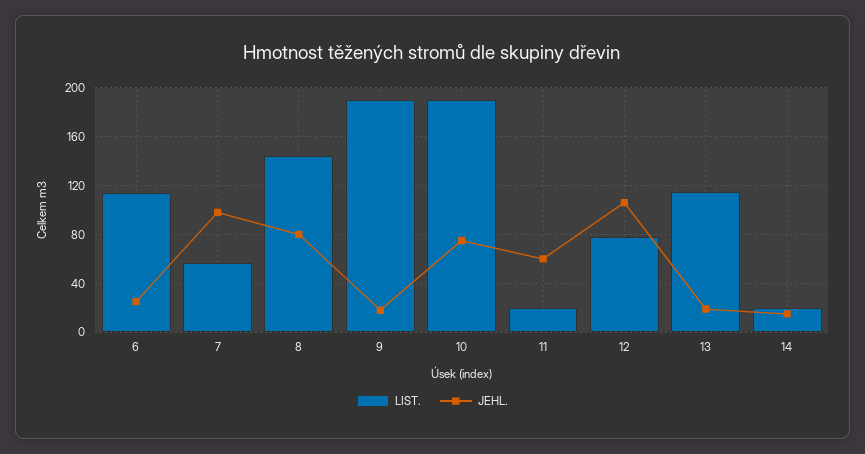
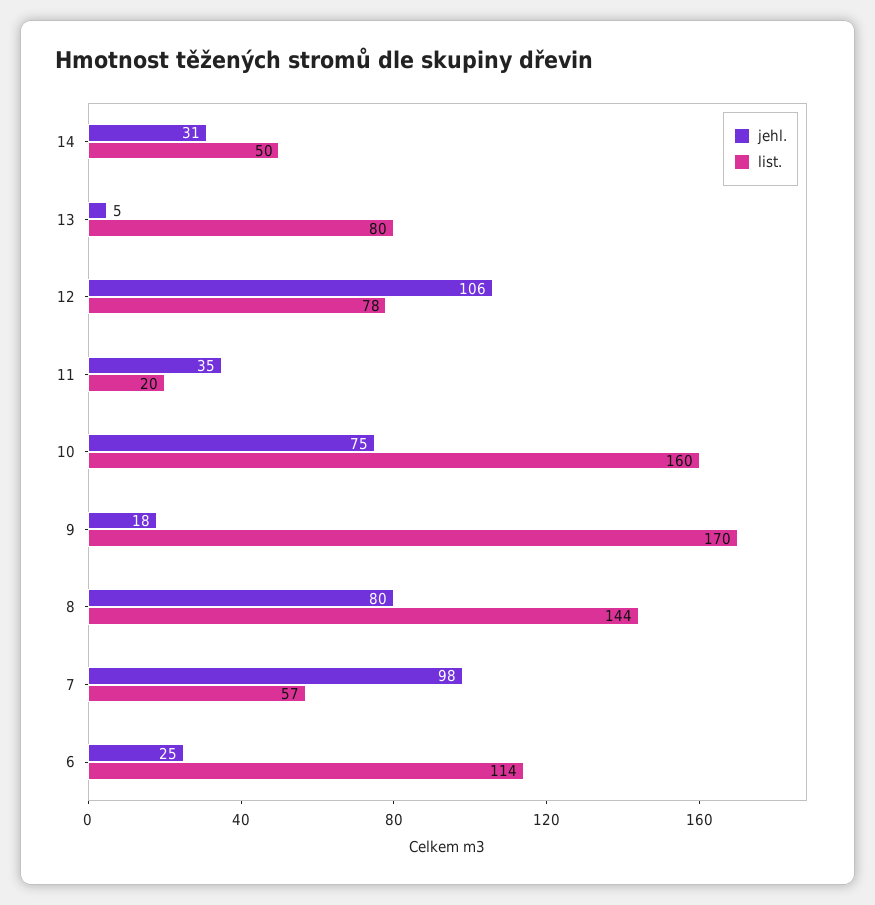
LIST., 9: 190 -> 170
LIST., 10: 190 -> 160
JEHL., 11: 60 -> 35
LIST., 13: 115 -> 80
JEHL., 13: 20 -> 5
LIST., 14: 20 -> 50
JEHL., 14: 15 -> 31

